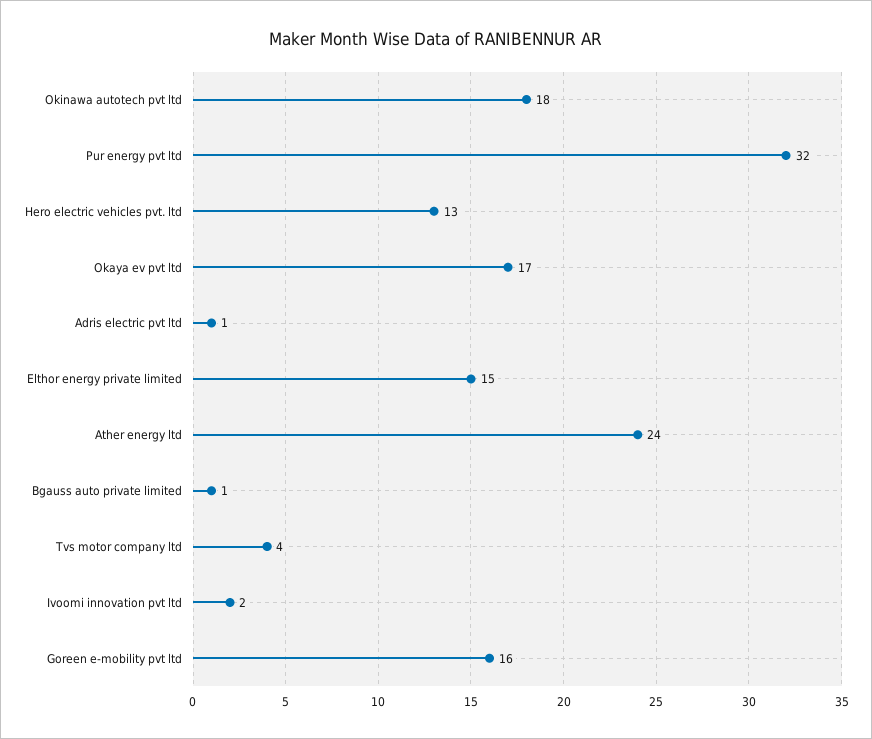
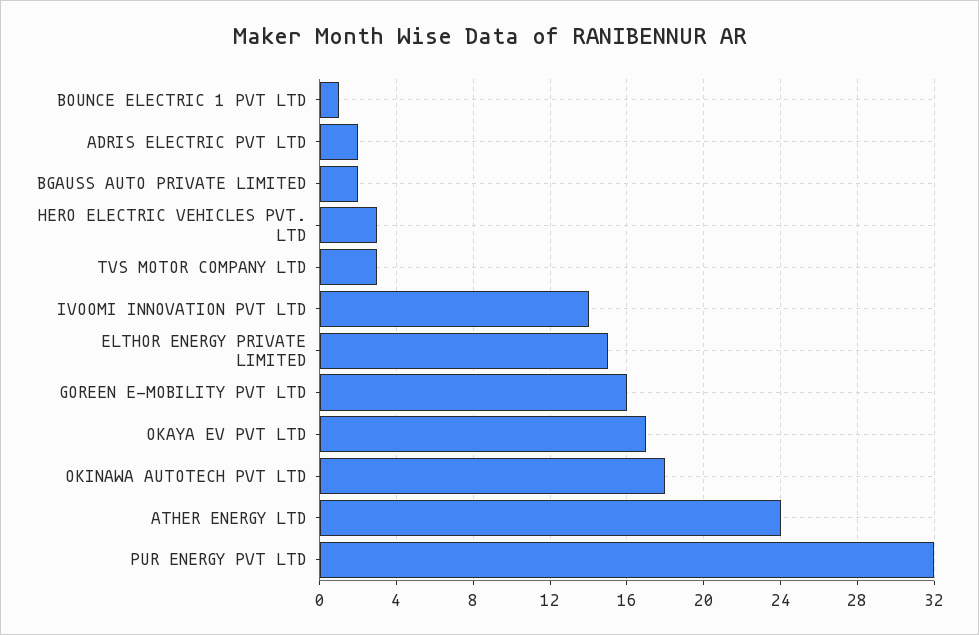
Hero electric vehicles pvt. ltd: 13 -> 3
Adris electric pvt ltd: 1 -> 2
Bgauss auto private limited: 1 -> 2
Tvs motor company ltd: 4 -> 3
Ivoomi innovation pvt ltd: 2 -> 14
BOUNCE ELECTRIC 1 PVT LTD: none -> 1

